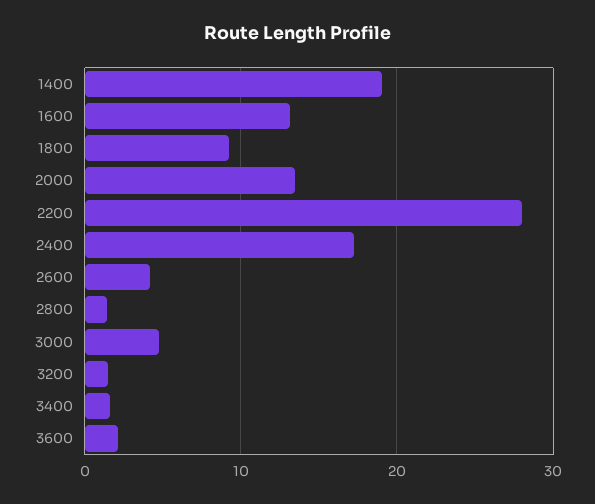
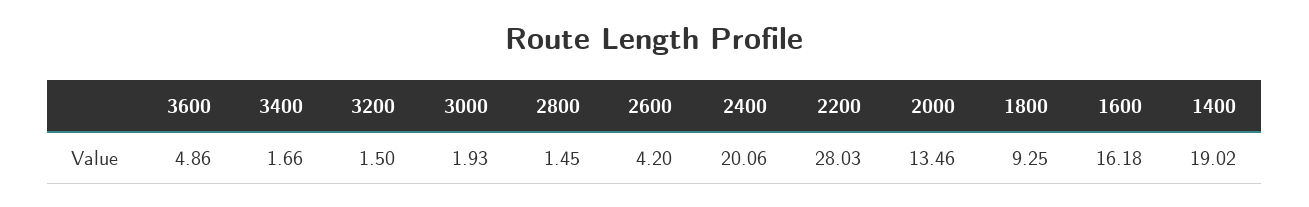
1600: 13 -> 16.18
2400: 17 -> 20.06
3000: 5 -> 1.93
3600: 2 -> 4.86

